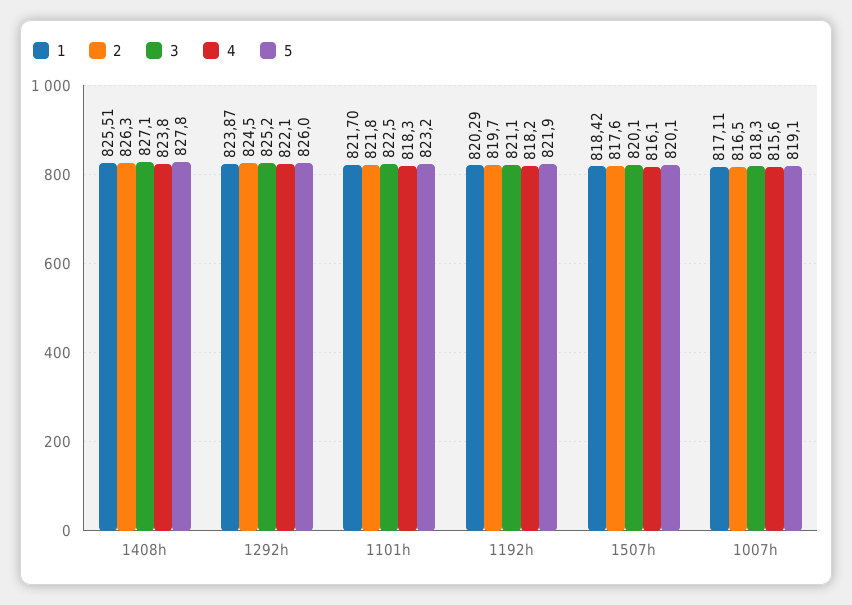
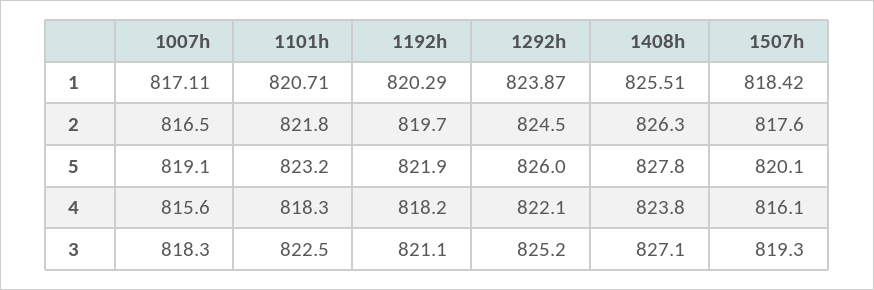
1, 1101h: 821.7 -> 820.71
3, 1507h: 820.1 -> 819.3

